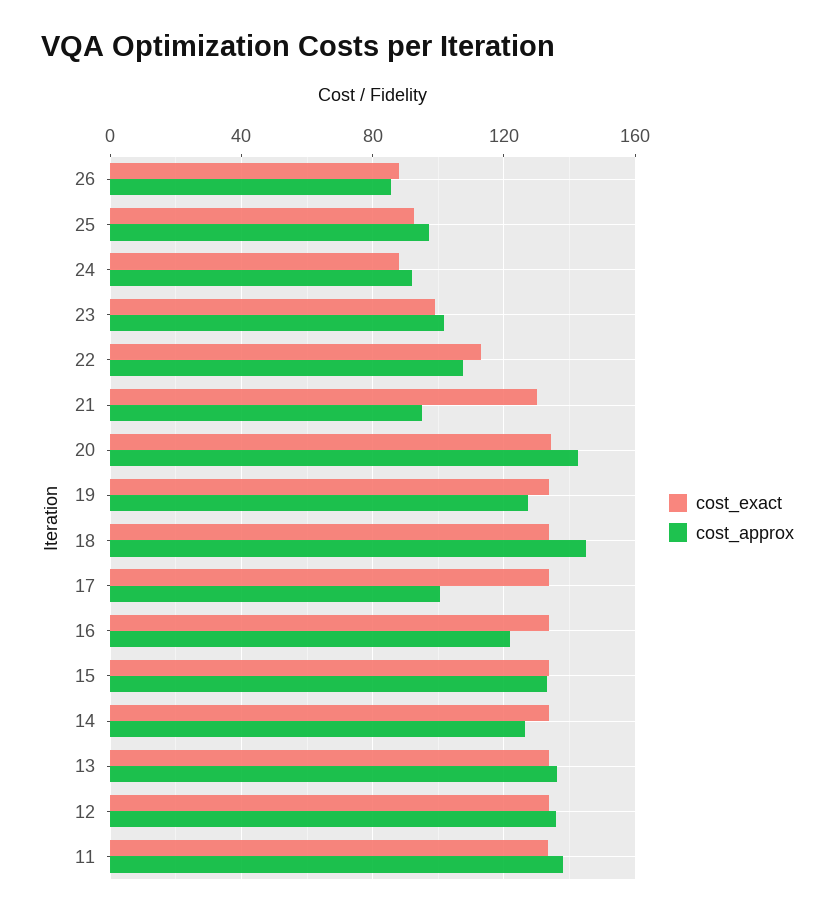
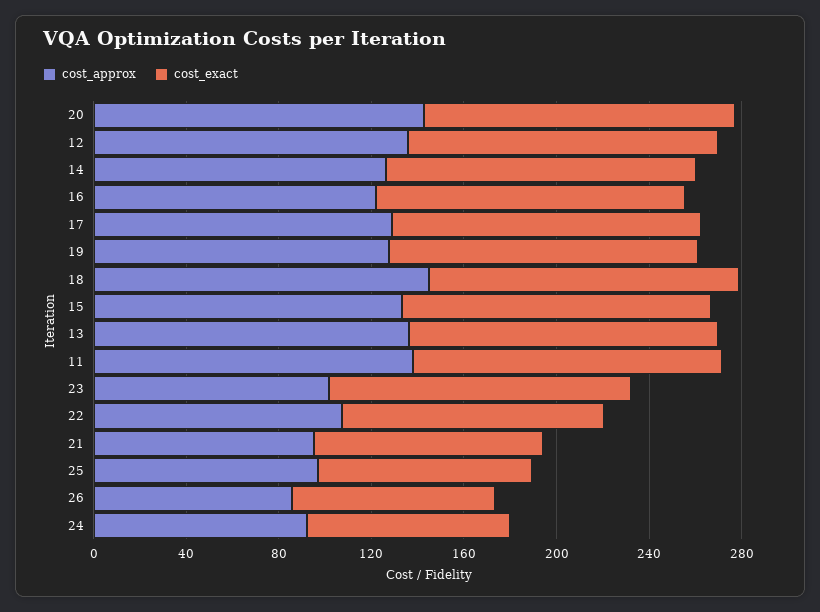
cost_exact, 23: 100 -> 130
cost_exact, 21: 130 -> 100
cost_approx, 17: 100 -> 130

